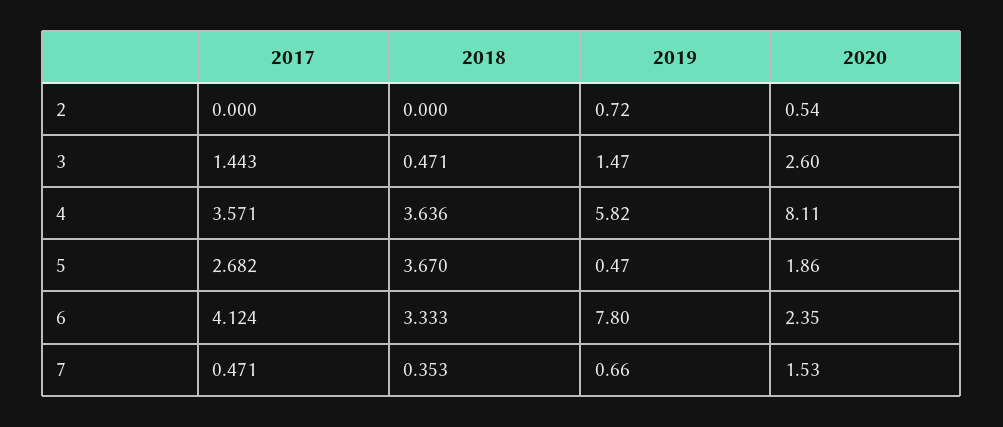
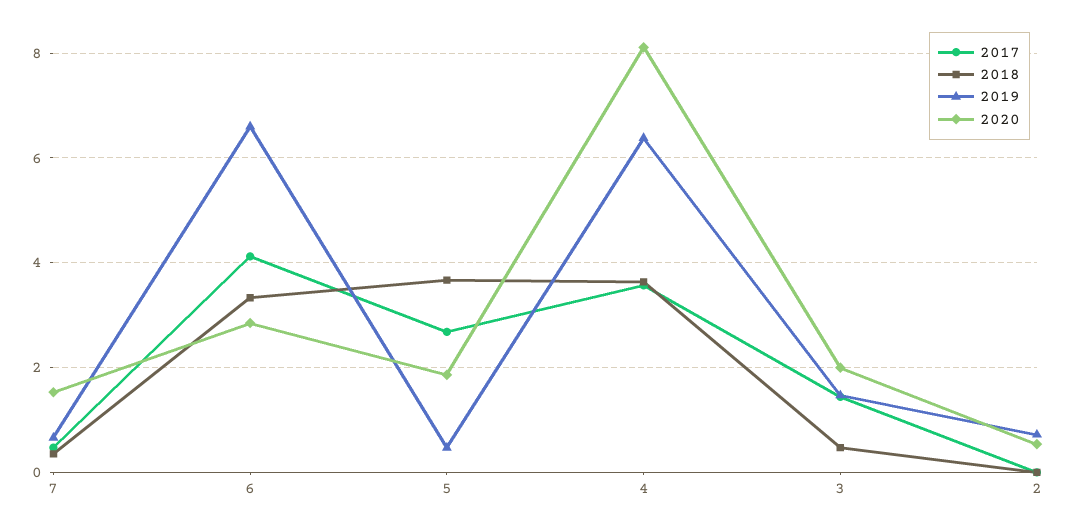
2020, 3: 2.6 -> 2
2019, 4: 5.82 -> 6.4
2019, 6: 7.8 -> 6.6
2020, 6: 2.35 -> 2.8

